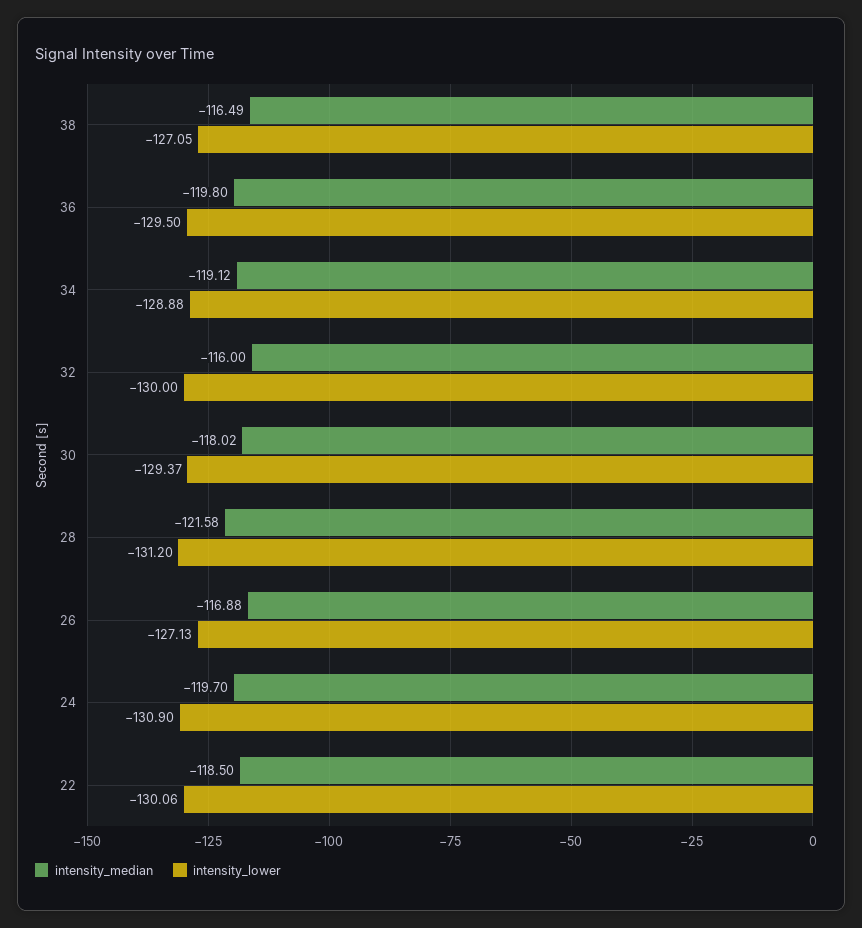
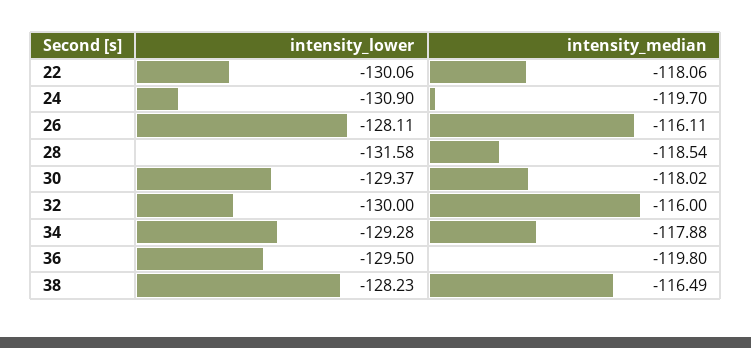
intensity_lower, 38: -127.05 -> -128.23
intensity_median, 34: -119.12 -> -117.88
intensity_lower, 34: -128.88 -> -129.28
intensity_median, 28: -121.58 -> -118.54
intensity_lower, 28: -131.2 -> -131.58
intensity_median, 26: -116.88 -> -116.11
intensity_lower, 26: -127.13 -> -128.11
intensity_median, 22: -118.5 -> -118.06

